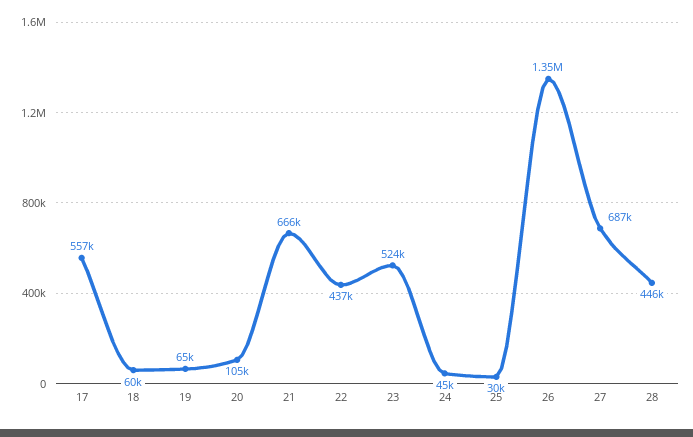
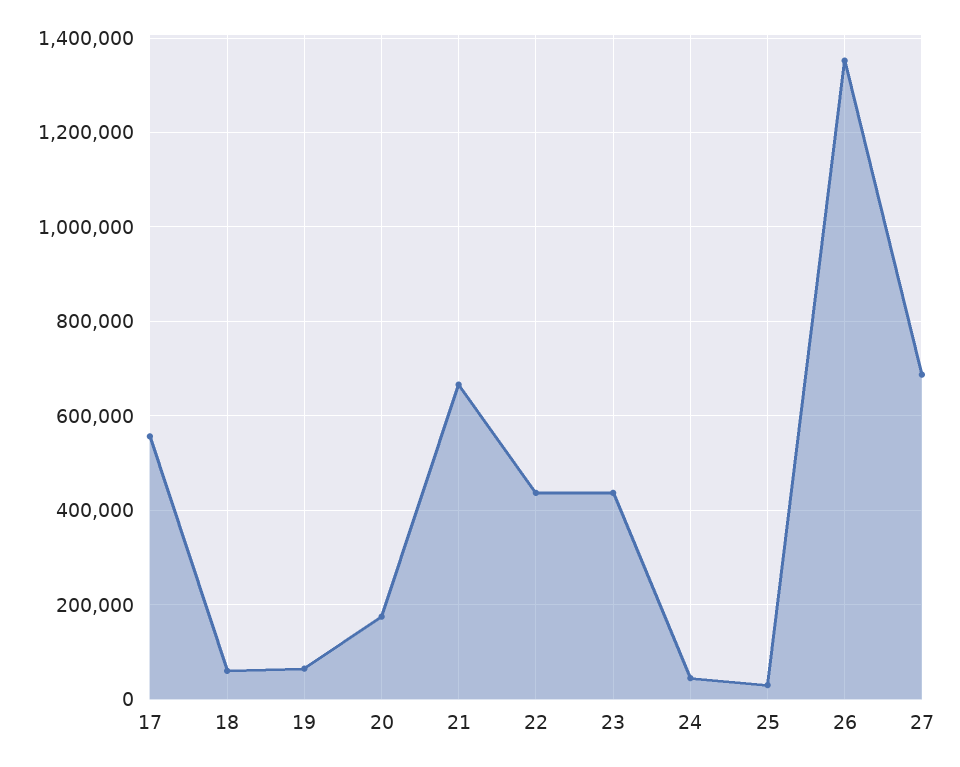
20: 105000 -> 180000
23: 524000 -> 440000
28: 446000 -> none

